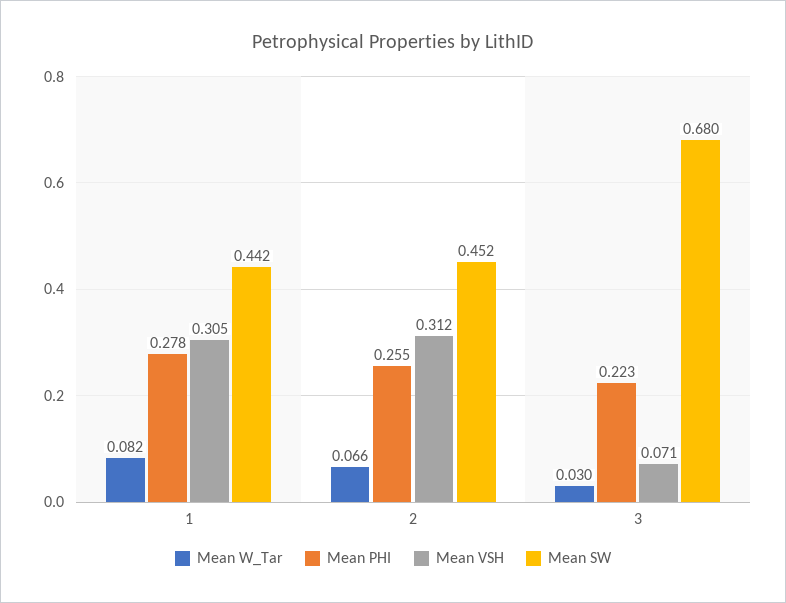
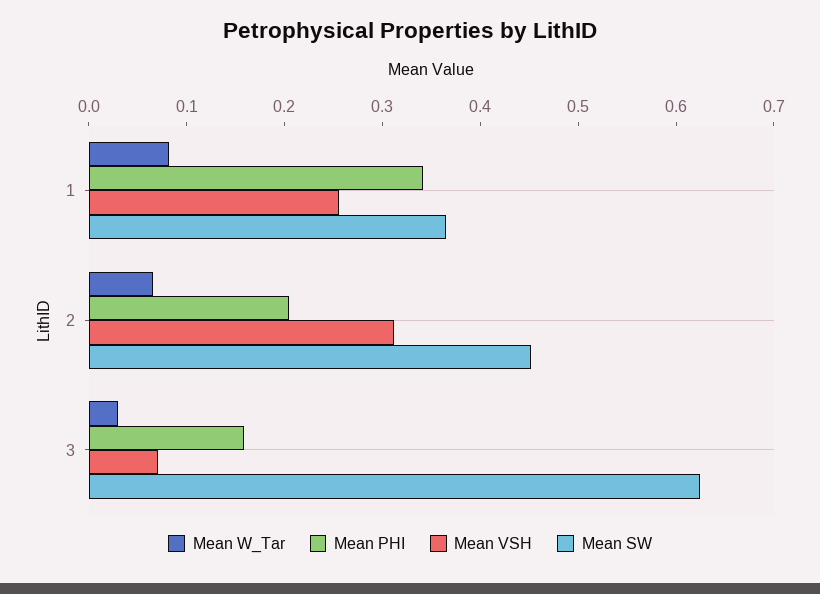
Mean PHI, 1: 0.278 -> 0.34
Mean VSH, 1: 0.305 -> 0.26
Mean SW, 1: 0.442 -> 0.36
Mean PHI, 2: 0.255 -> 0.2
Mean PHI, 3: 0.223 -> 0.16
Mean SW, 3: 0.68 -> 0.62

